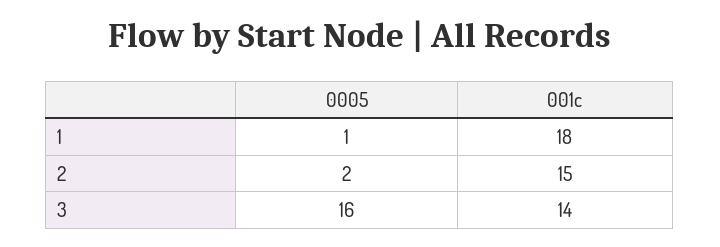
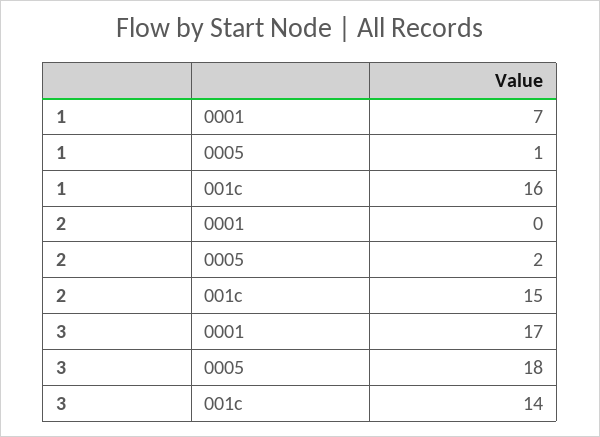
001c, 1: 18 -> 16
0005, 3: 16 -> 18
0001, 1: none -> 7
0001, 2: none -> 0
0001, 3: none -> 17

